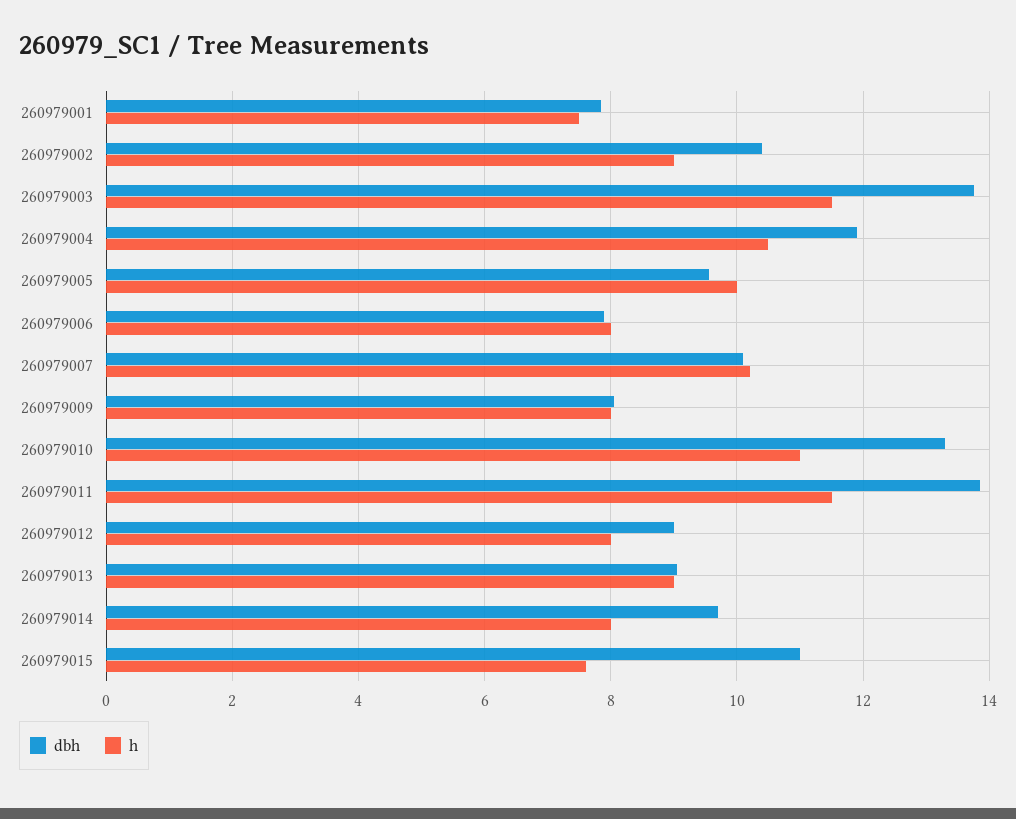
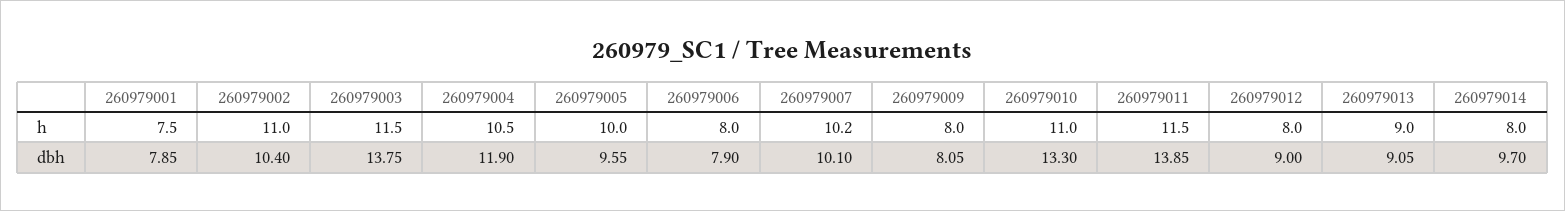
h, 260979002: 9 -> 11
dbh, 260979015: 11 -> none
h, 260979015: 7.6 -> none

